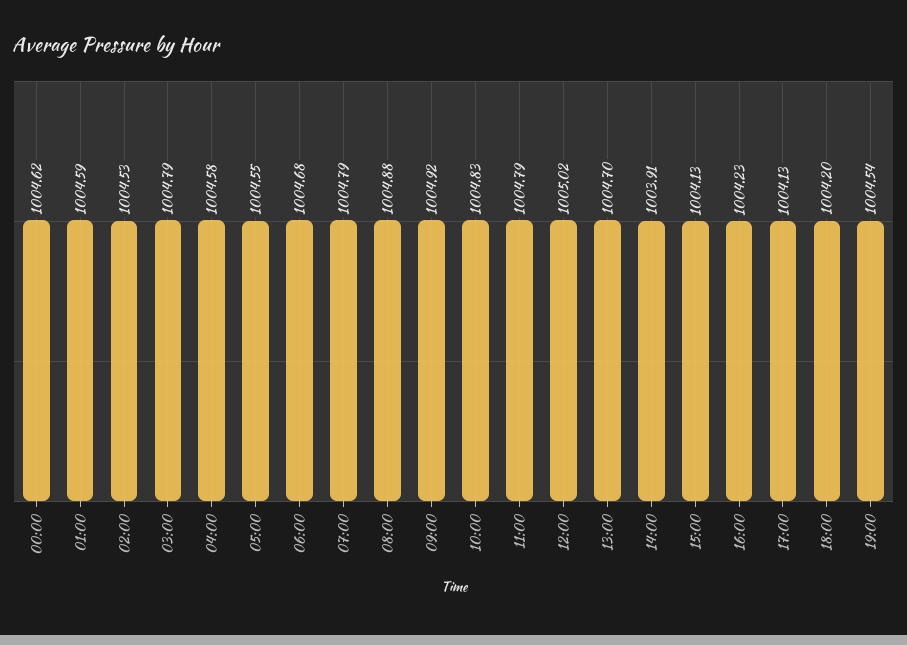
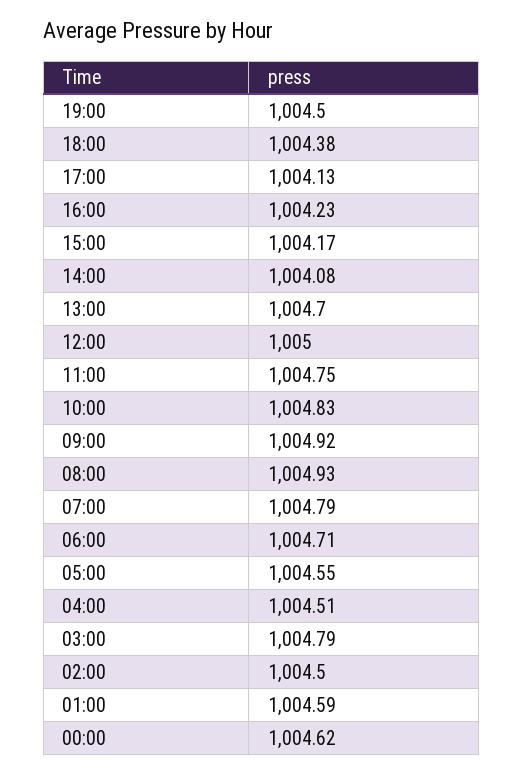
02:00: 1004.53 -> 1004.5
04:00: 1004.58 -> 1004.51
06:00: 1004.68 -> 1004.71
08:00: 1004.88 -> 1004.93
11:00: 1004.79 -> 1004.75
12:00: 1005.02 -> 1005
14:00: 1003.91 -> 1004.08
15:00: 1004.13 -> 1004.17
18:00: 1004.2 -> 1004.38
19:00: 1004.54 -> 1004.5

